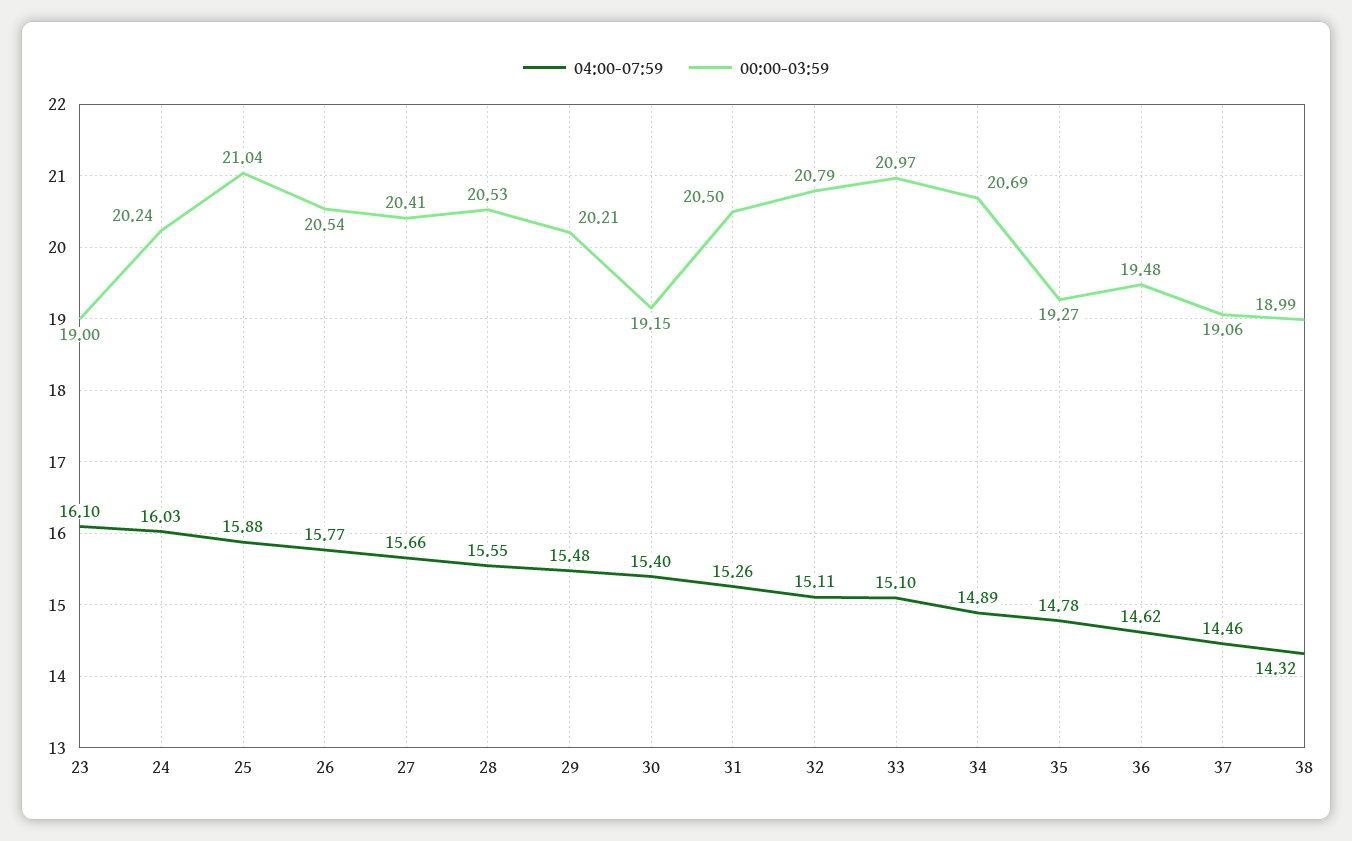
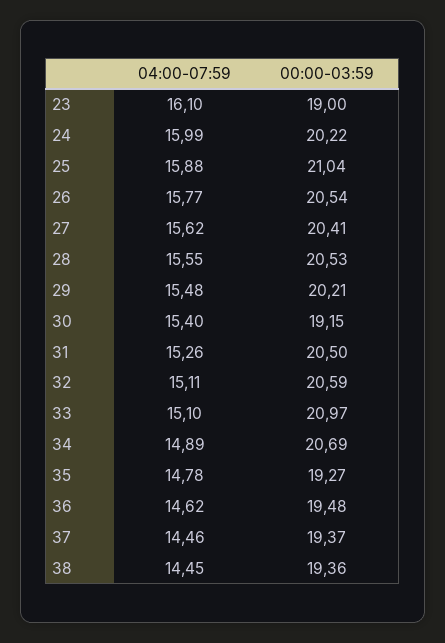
04:00-07:59, 24: 16.03 -> 15.99
00:00-03:59, 24: 20.24 -> 20.22
04:00-07:59, 27: 15.66 -> 15.62
00:00-03:59, 32: 20.79 -> 20.59
00:00-03:59, 37: 19.06 -> 19.37
04:00-07:59, 38: 14.32 -> 14.45
00:00-03:59, 38: 18.99 -> 19.36

